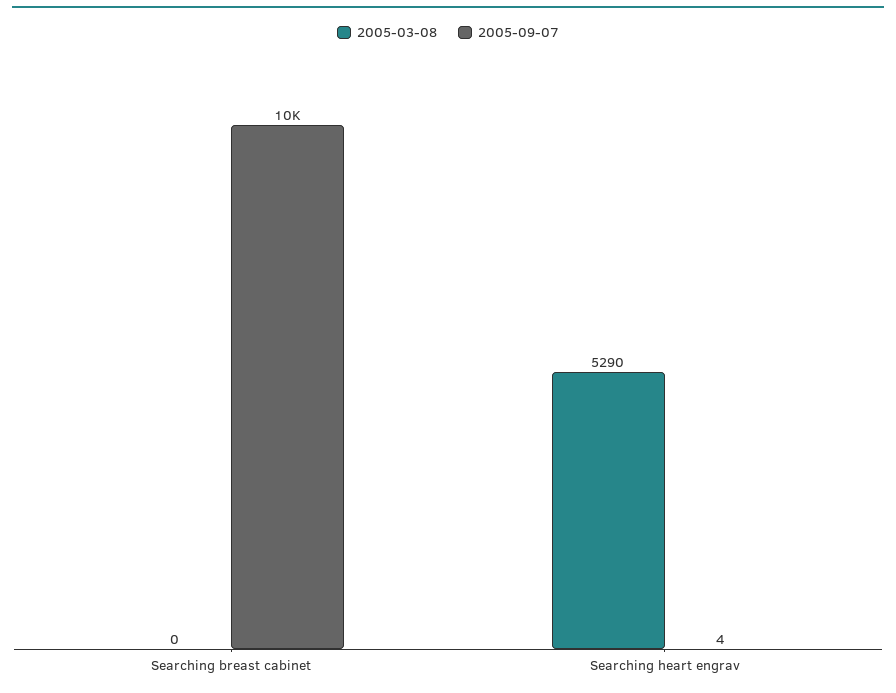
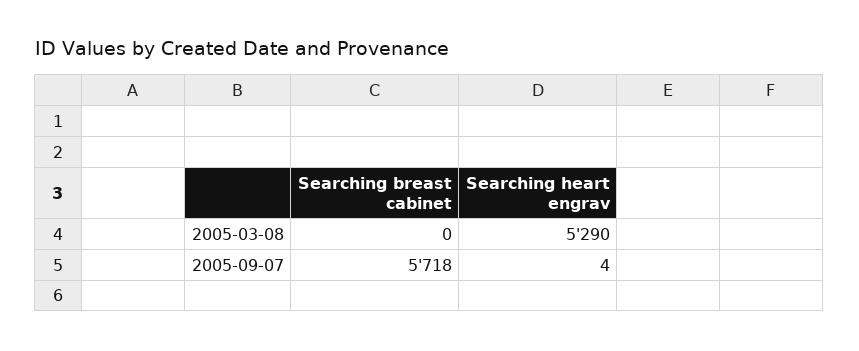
2005-09-07, Searching breast cabinet: 10000 -> 5718

